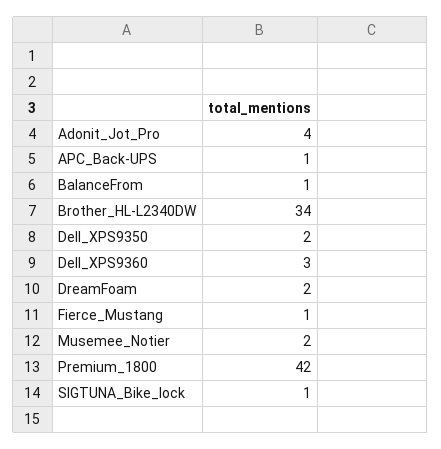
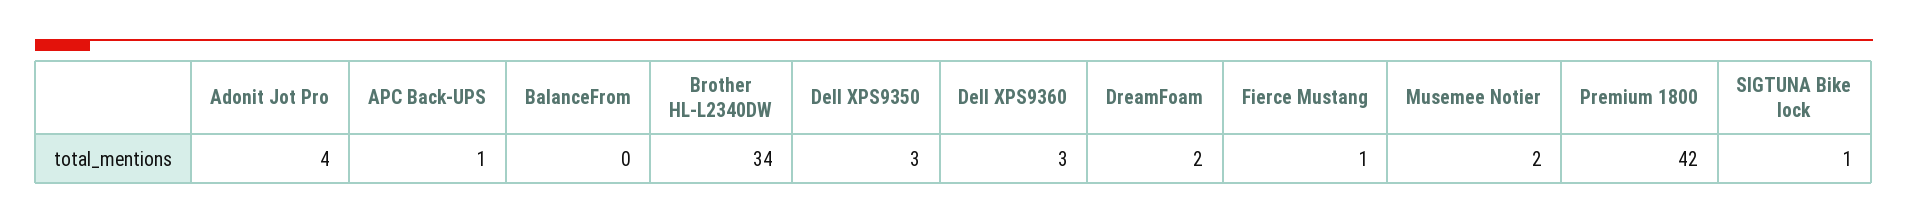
BalanceFrom: 1 -> 0
Dell_XPS9350: 2 -> 3

